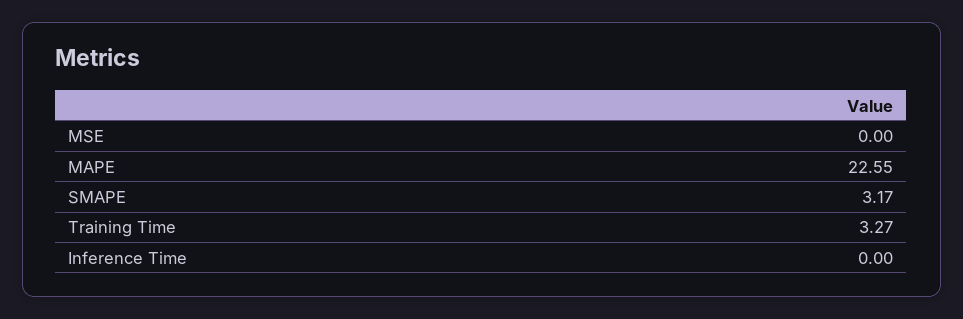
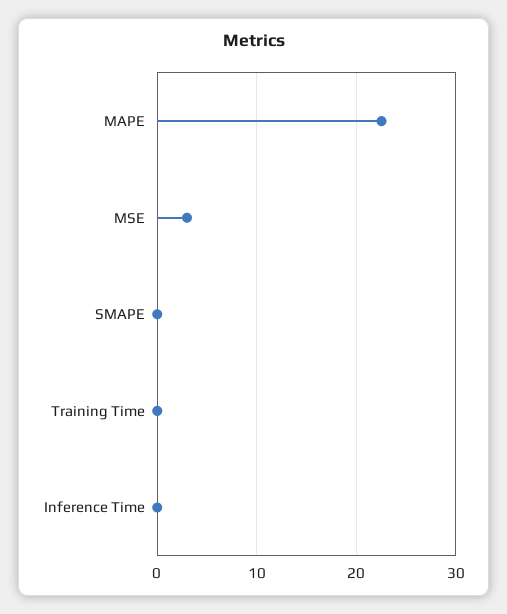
MSE: 0 -> 3
SMAPE: 3.17 -> 0
Training Time: 3.27 -> 0

